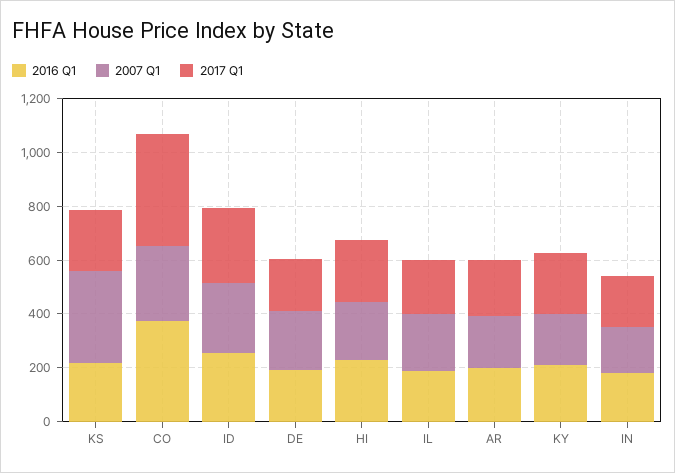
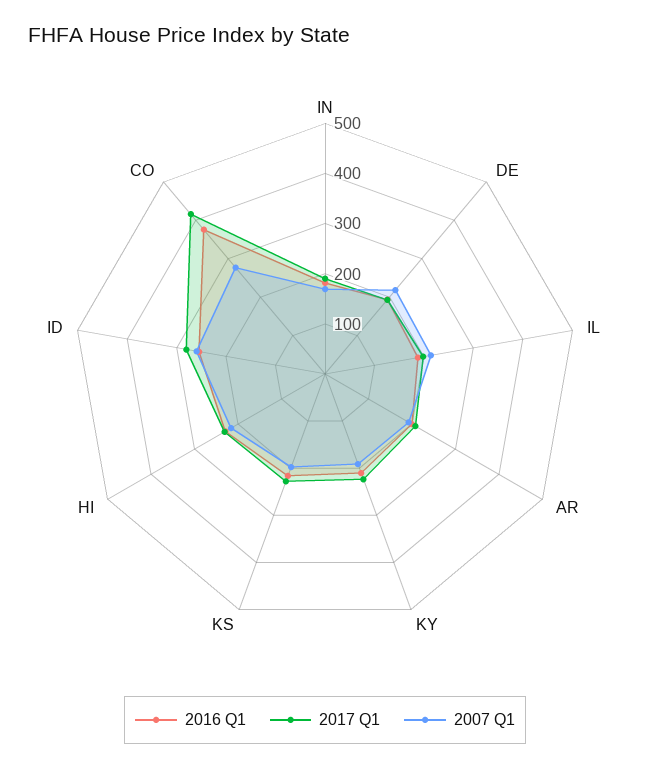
2007 Q1, KS: 350 -> 200

